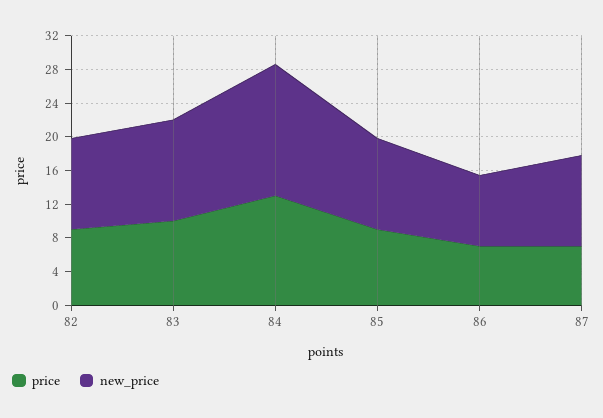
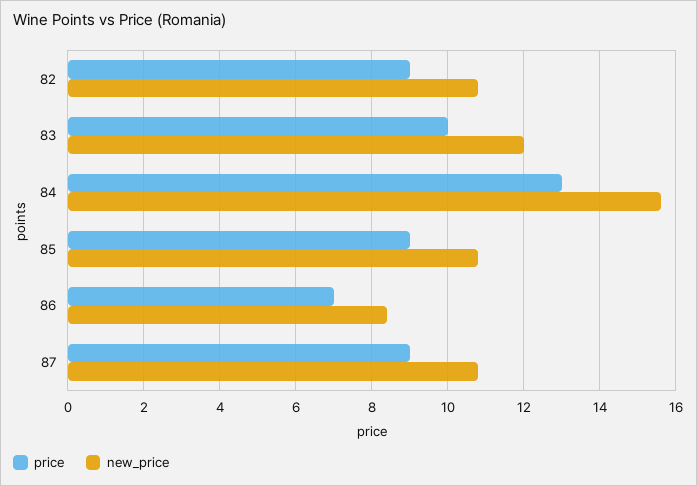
price, 87: 7 -> 9

